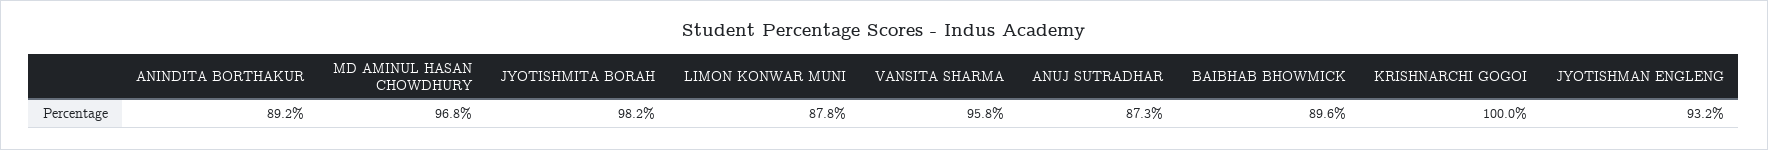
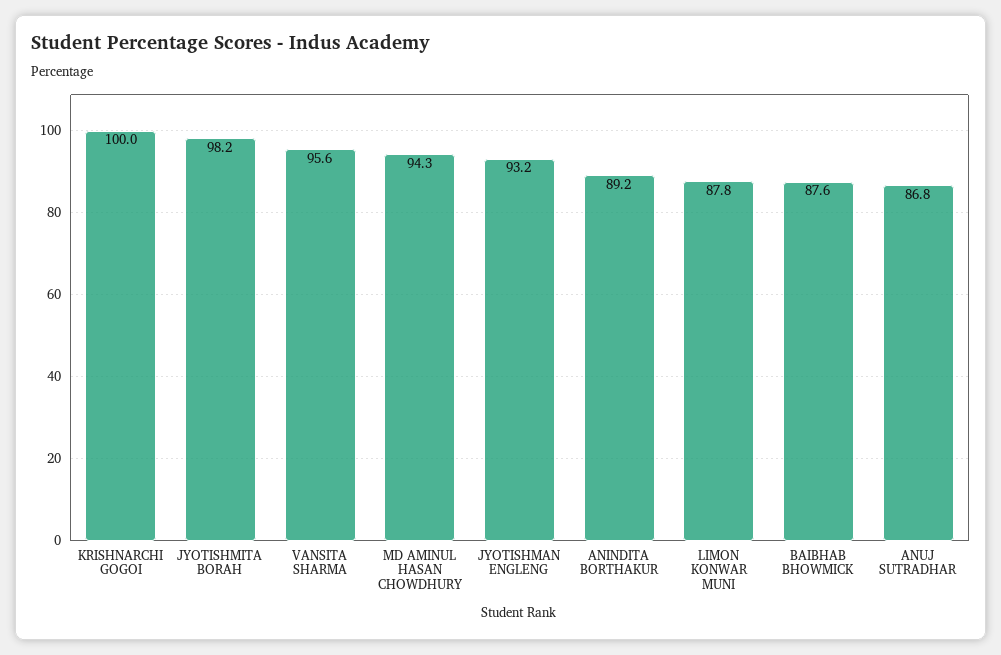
MD AMINUL HASAN CHOWDHURY: 96.8 -> 94.3
VANSITA SHARMA: 95.8 -> 95.6
ANUJ SUTRADHAR: 87.3 -> 86.8
BAIBHAB BHOWMICK: 89.6 -> 87.6

